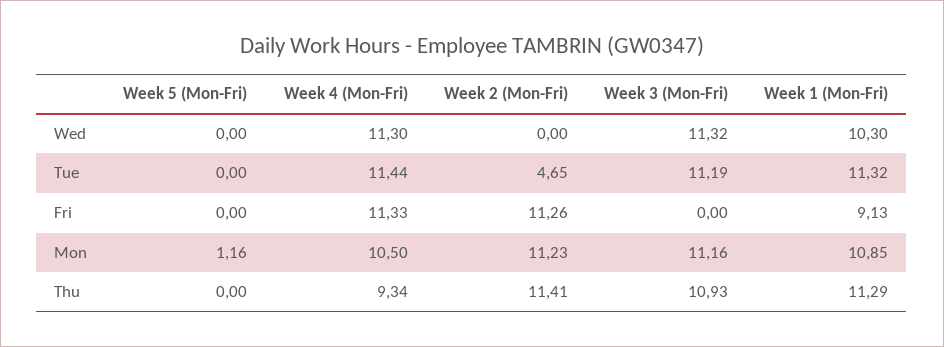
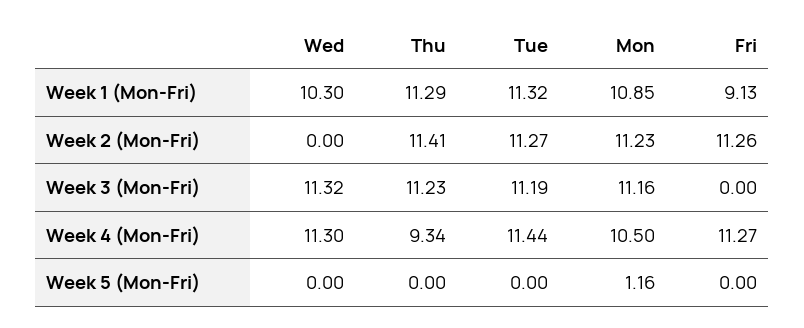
Week 2 (Mon-Fri), Tue: 4.65 -> 11.27
Week 4 (Mon-Fri), Fri: 11.33 -> 11.27
Week 3 (Mon-Fri), Thu: 10.93 -> 11.23

